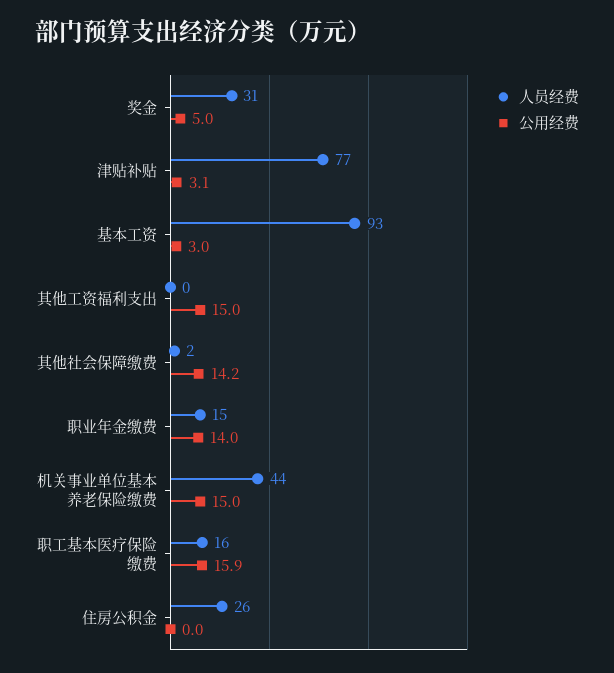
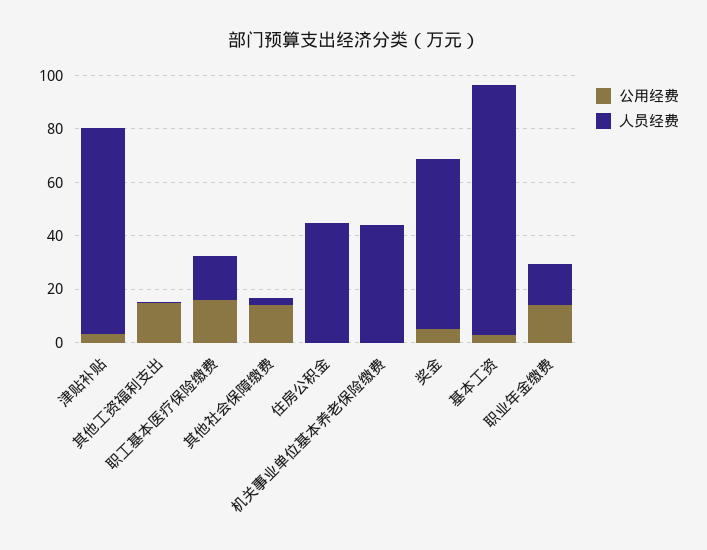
人员经费, 奖金: 31 -> 65
公用经费, 机关事业单位基本养老保险缴费: 15 -> 0
人员经费, 住房公积金: 26 -> 45

